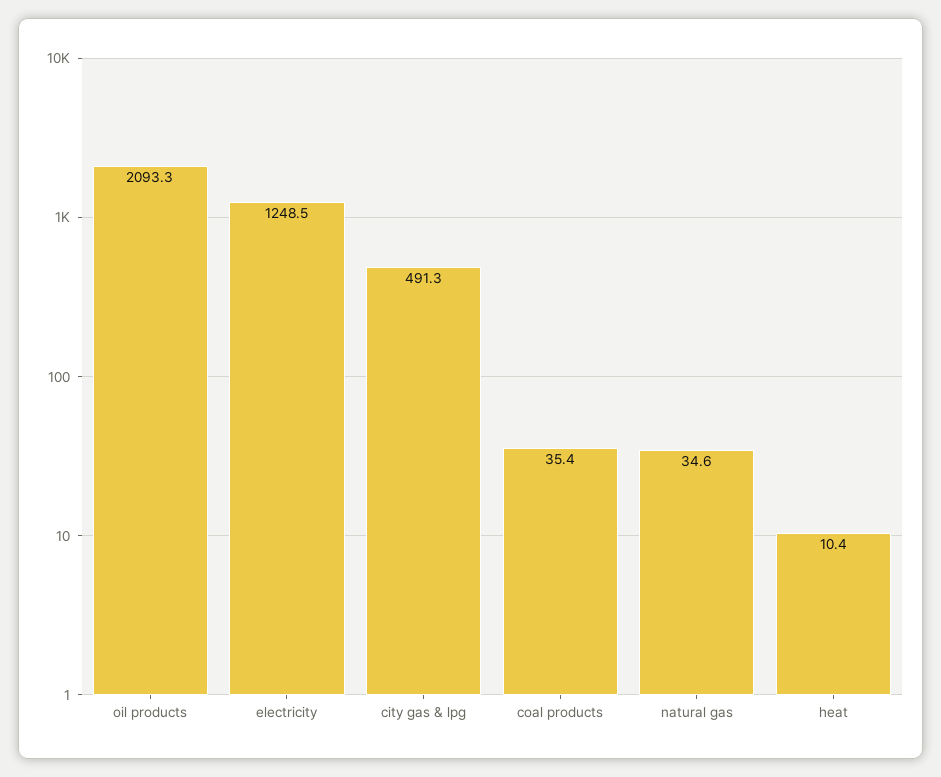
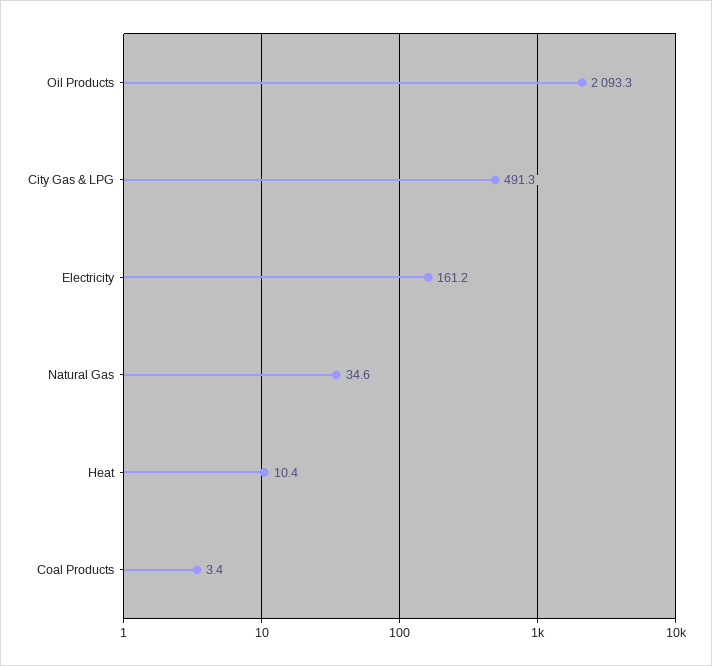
electricity: 1248.5 -> 161.2
coal products: 35.4 -> 3.4

